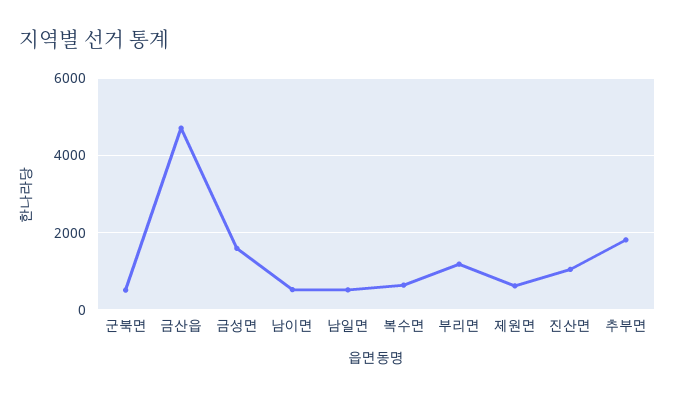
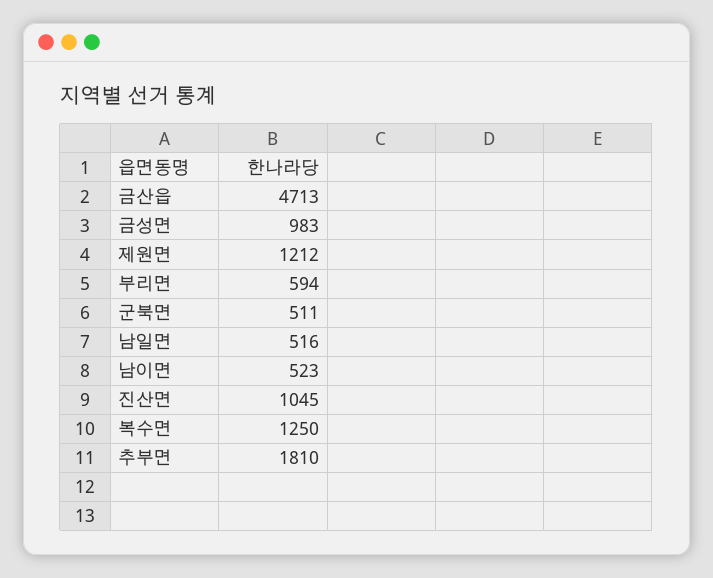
금성면: 1600 -> 983
복수면: 600 -> 1250
부리면: 1200 -> 594
제원면: 600 -> 1212

